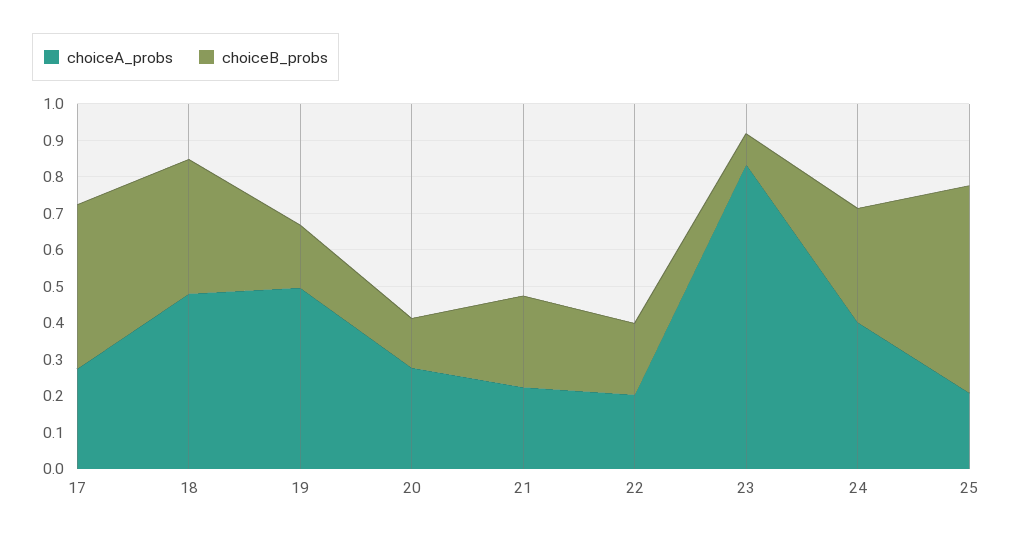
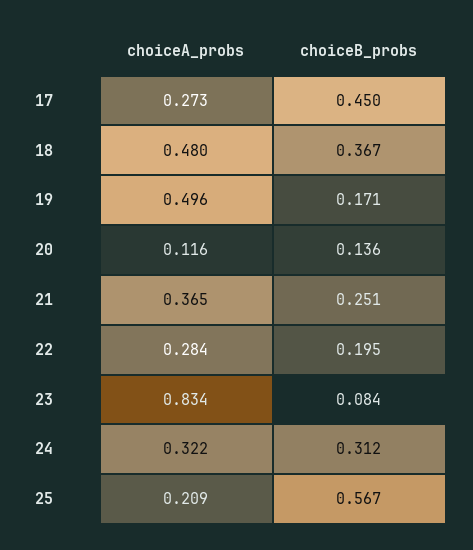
choiceA_probs, 20: 0.275 -> 0.116
choiceA_probs, 21: 0.225 -> 0.365
choiceA_probs, 22: 0.2 -> 0.284
choiceA_probs, 24: 0.4 -> 0.322

